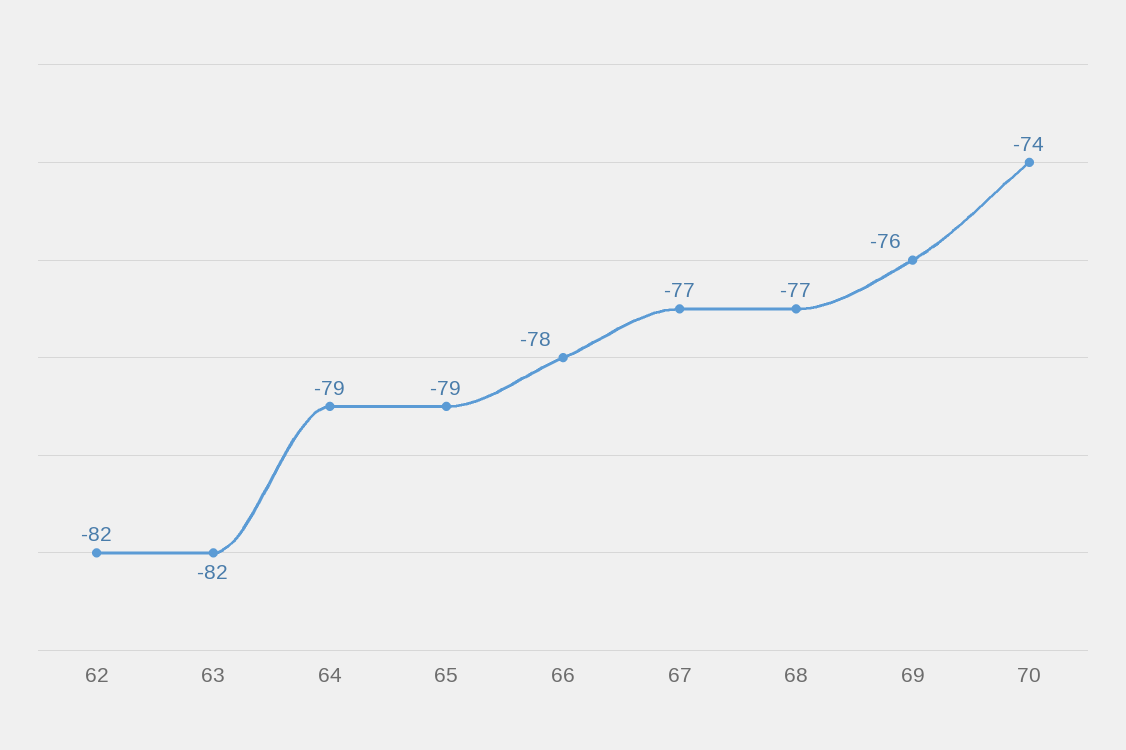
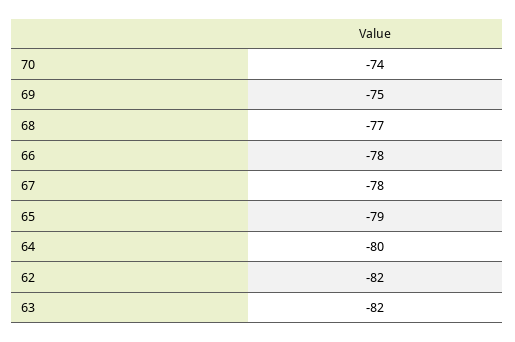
64: -79 -> -80
67: -77 -> -78
69: -76 -> -75

